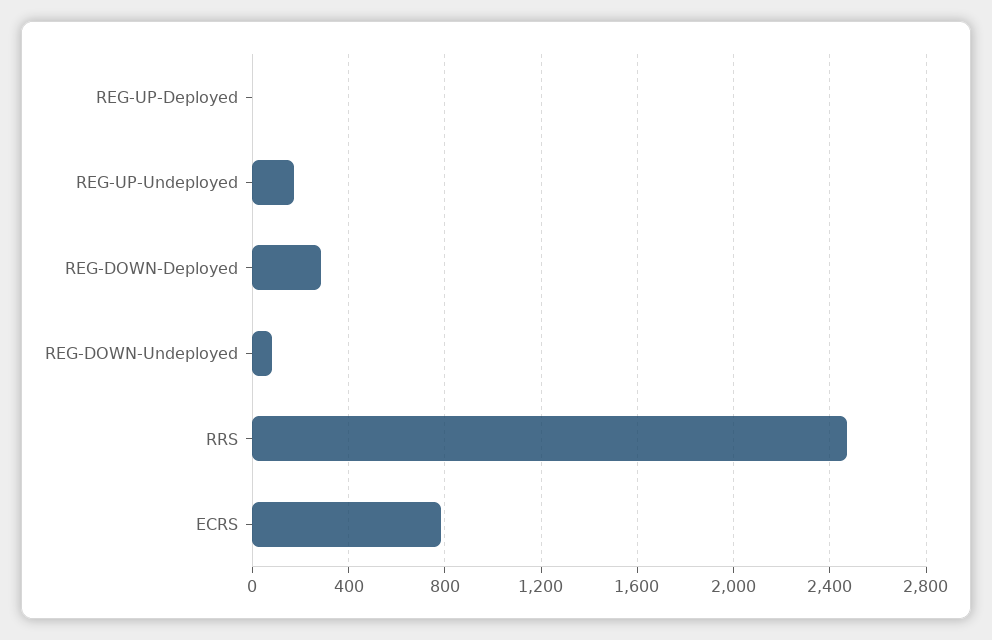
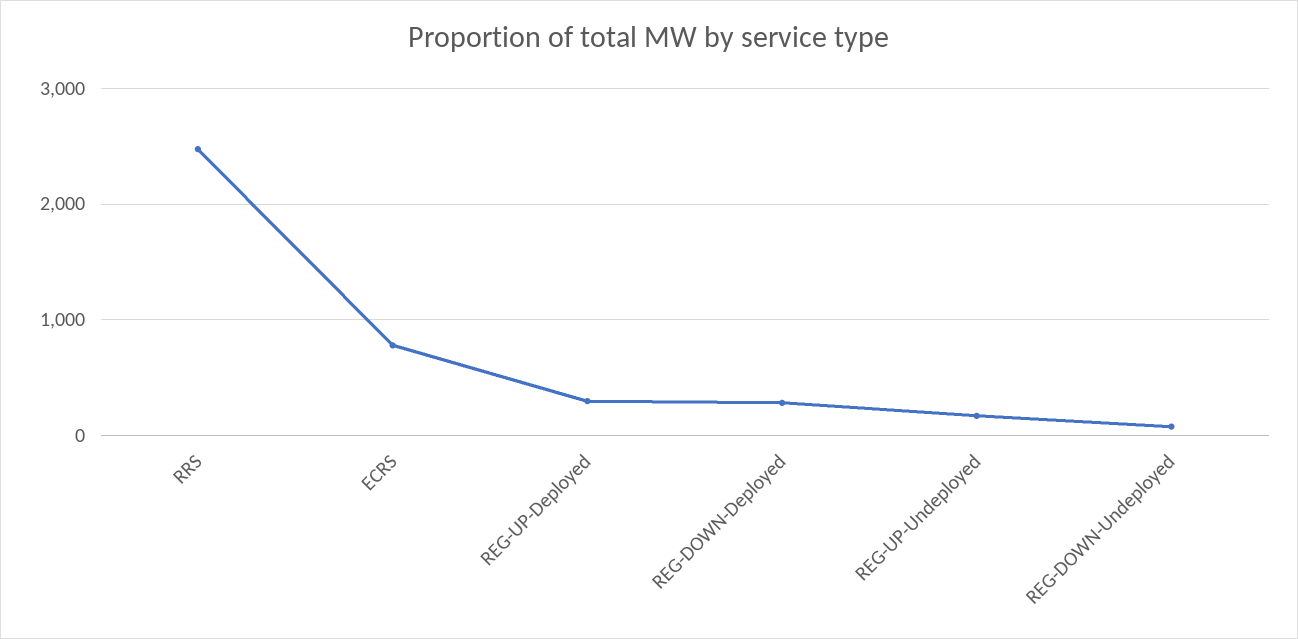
REG-UP-Deployed: 0 -> 300

